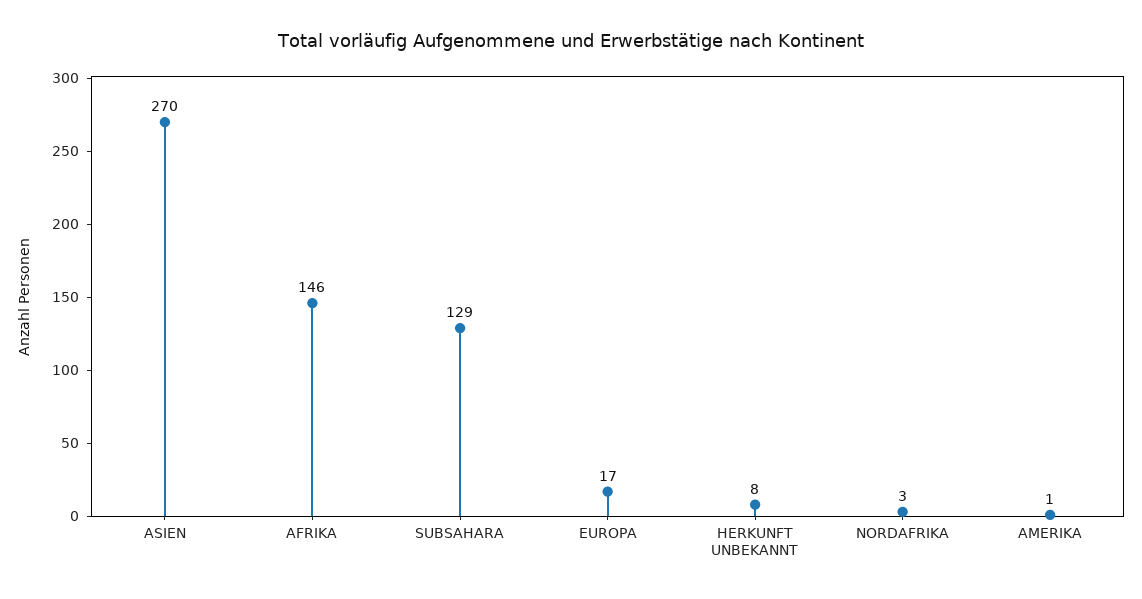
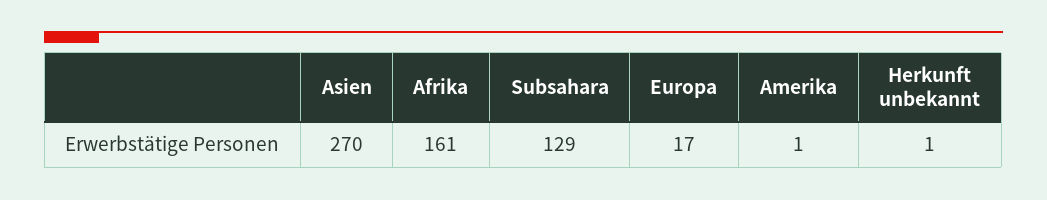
AFRIKA: 146 -> 161
HERKUNFT UNBEKANNT: 8 -> 1
NORDAFRIKA: 3 -> none

